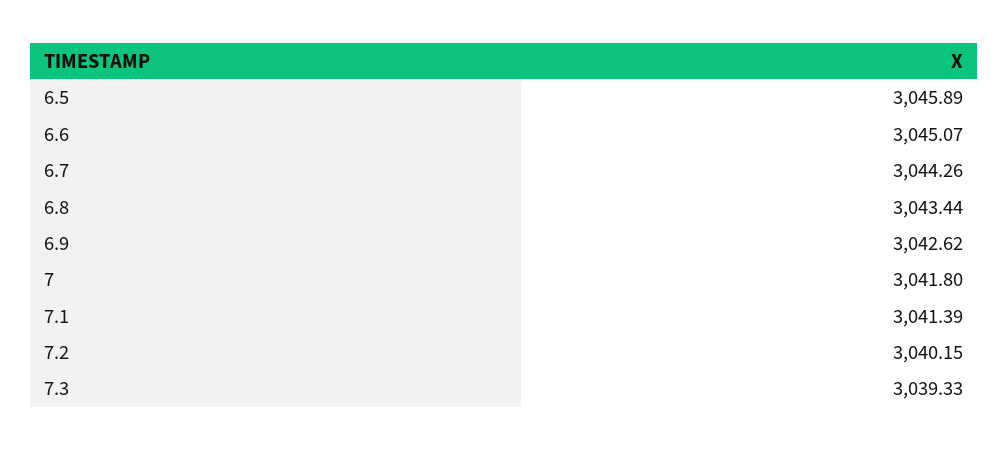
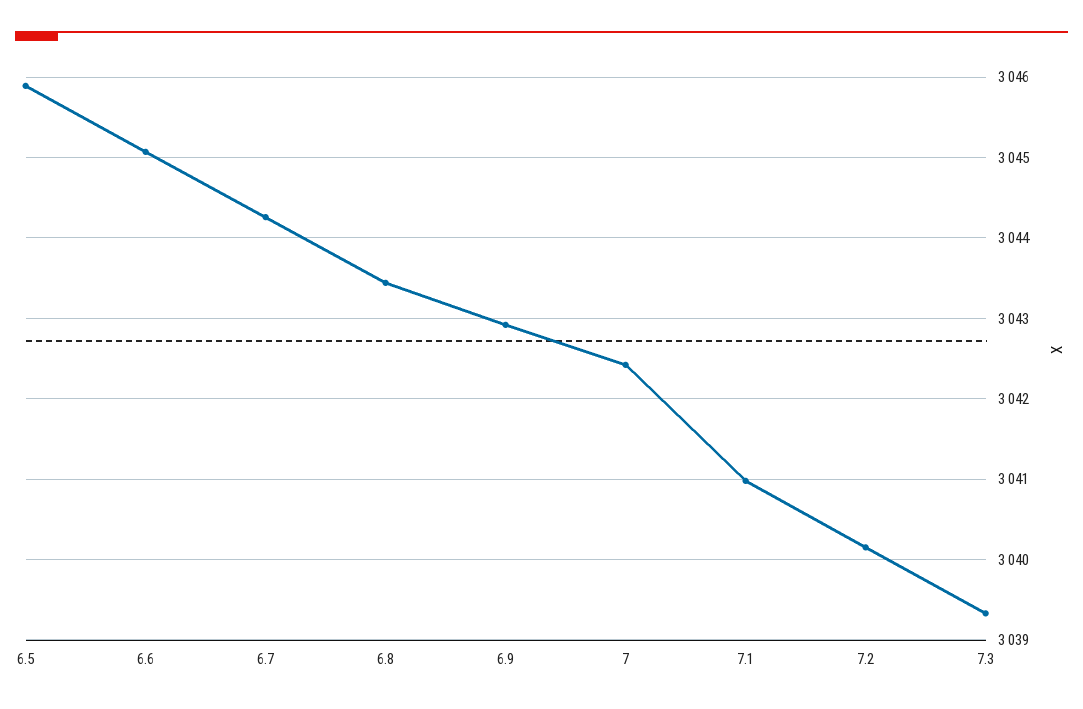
6.9: 3042.62 -> 3042.9
7: 3041.8 -> 3042.4
7.1: 3041.39 -> 3041

